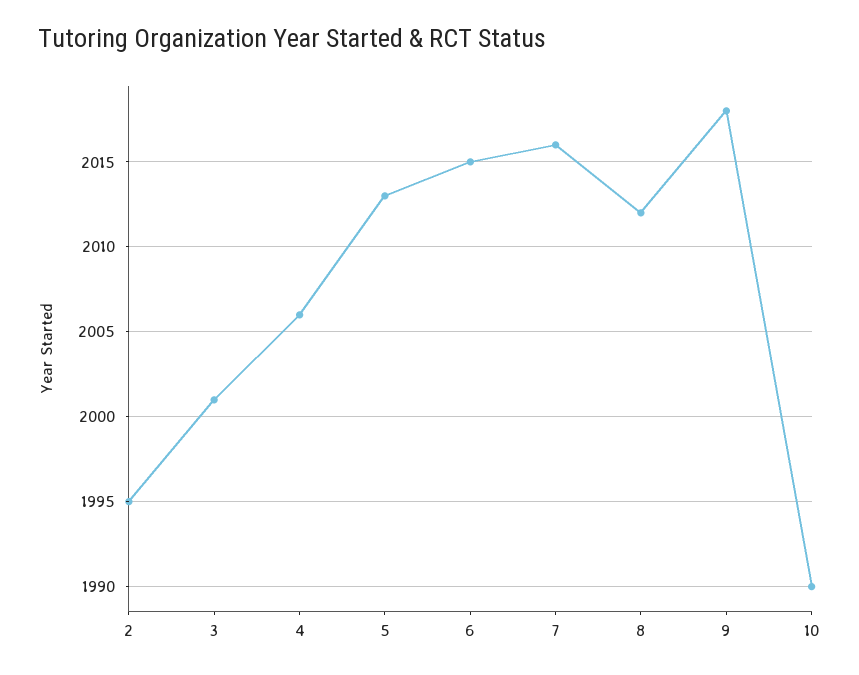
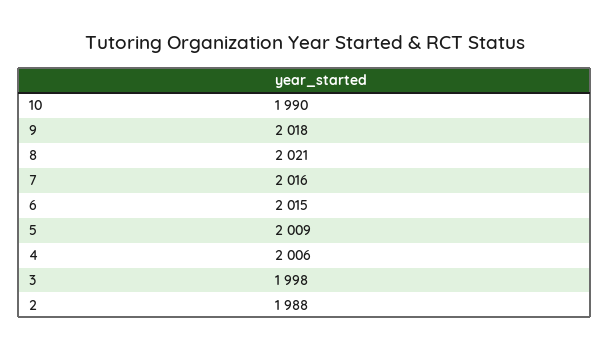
2: 1995 -> 1988
3: 2001 -> 1998
5: 2013 -> 2009
8: 2012 -> 2021

